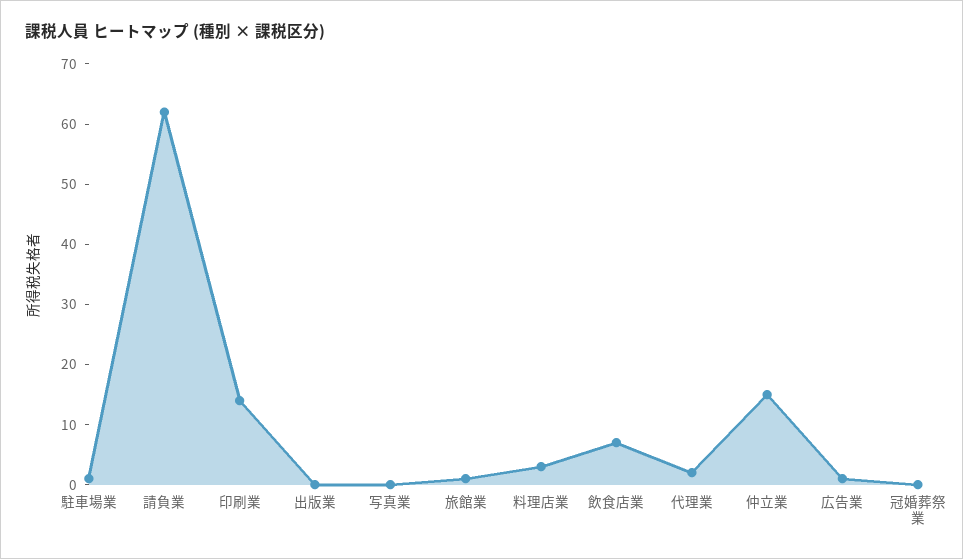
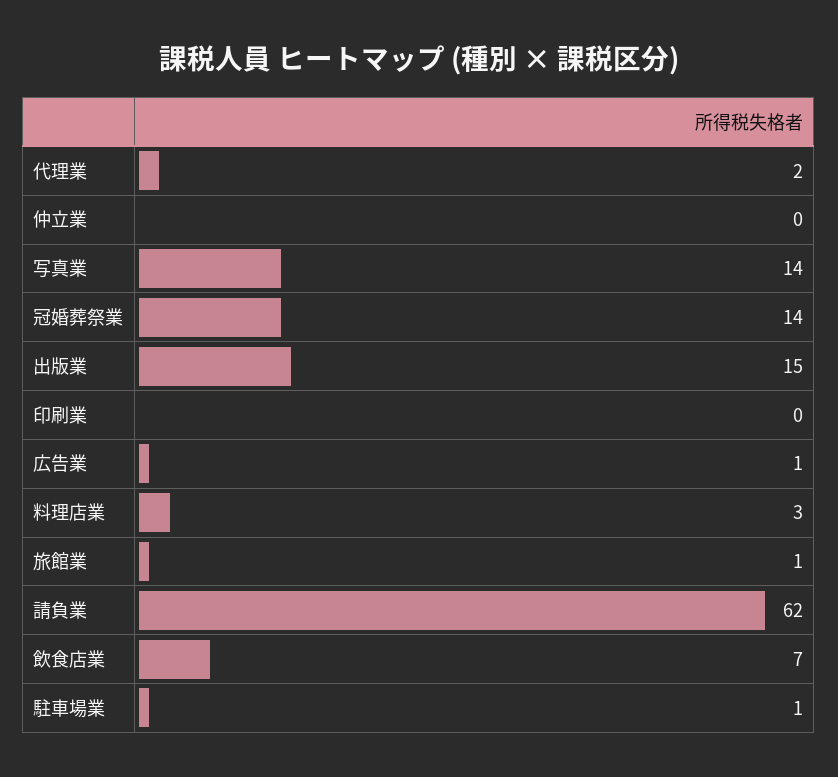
印刷業: 15 -> 0
出版業: 0 -> 15
写真業: 0 -> 14
仲立業: 15 -> 0
冠婚葬祭業: 0 -> 14

